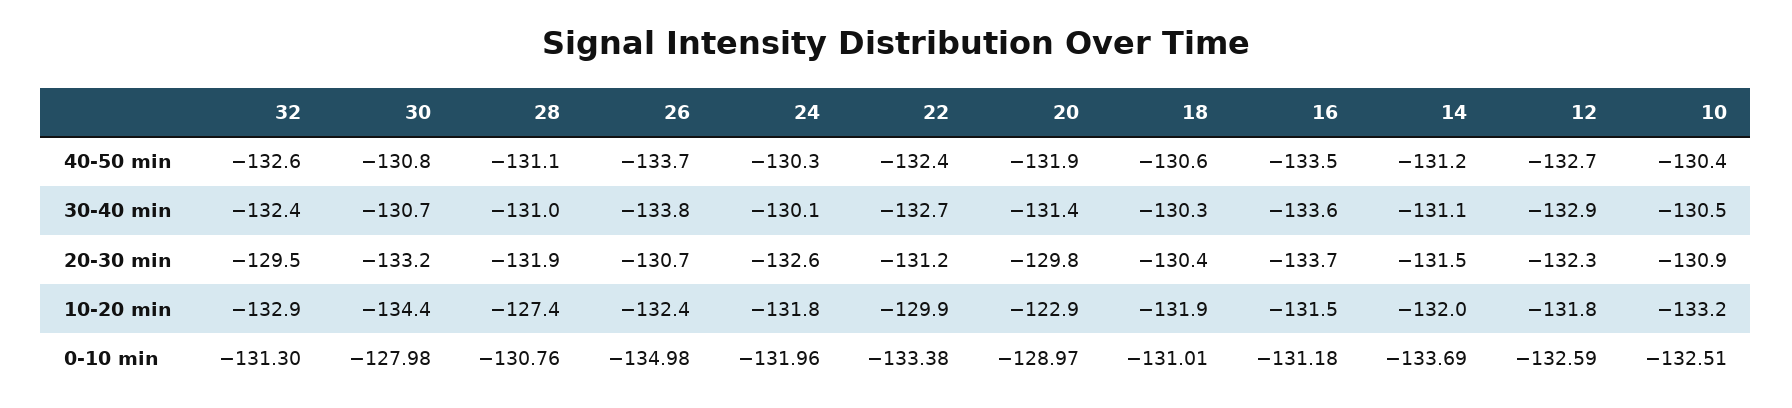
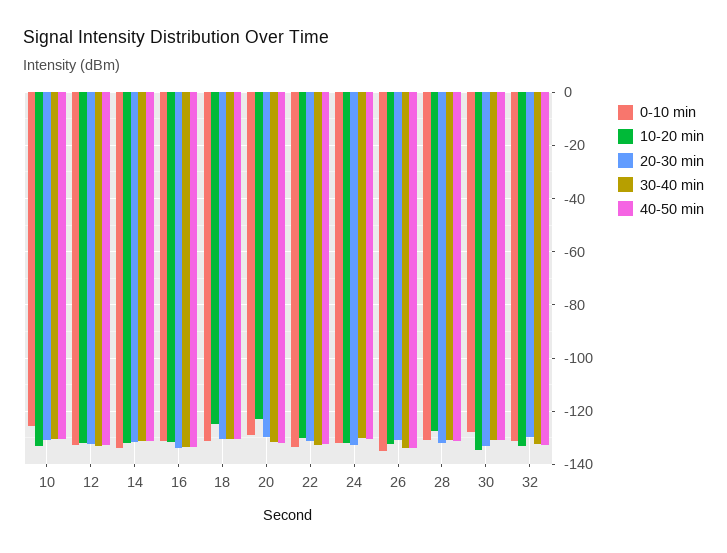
10-20 min, 18: -131.9 -> -125
0-10 min, 10: -132.51 -> -125

